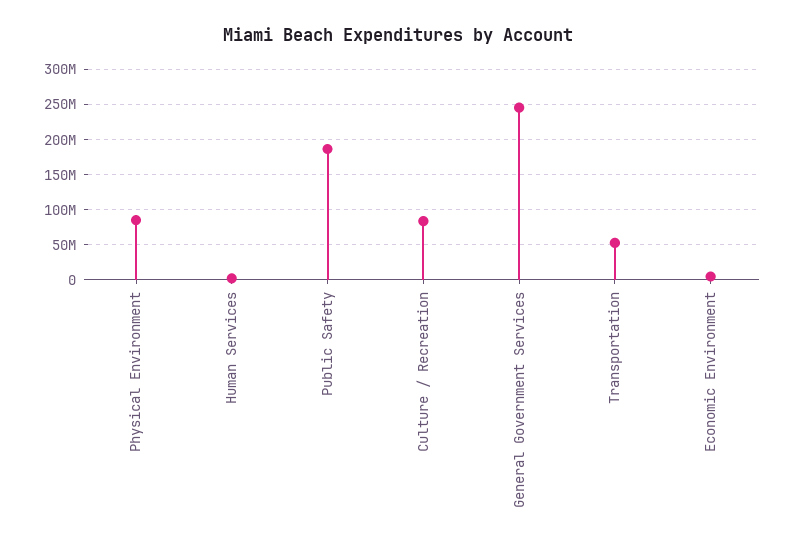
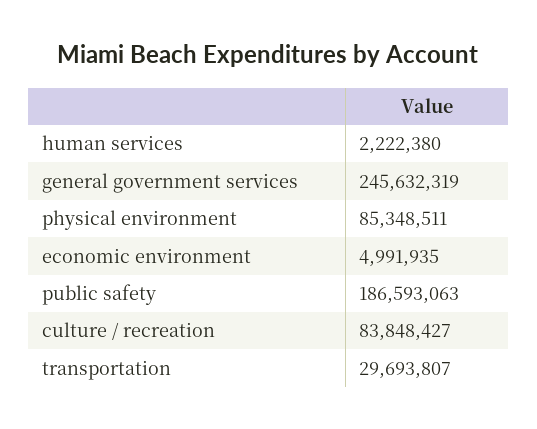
Transportation: 50000000 -> 29693807

